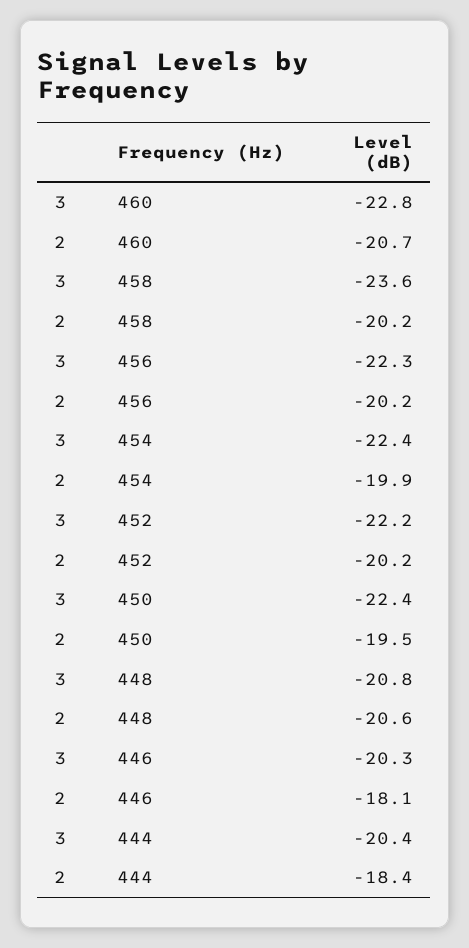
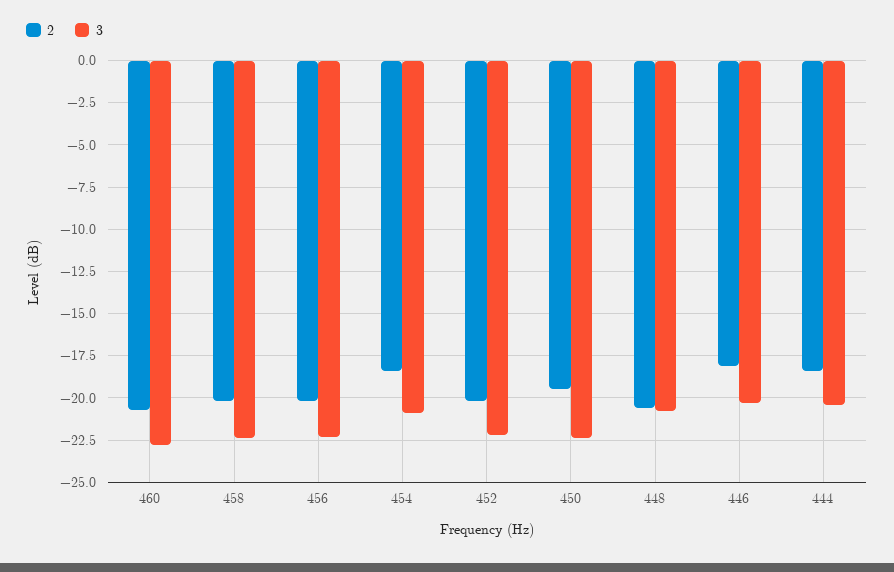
3, 458: -23.6 -> -22.5
3, 454: -22.4 -> -21
2, 454: -19.9 -> -18.5

